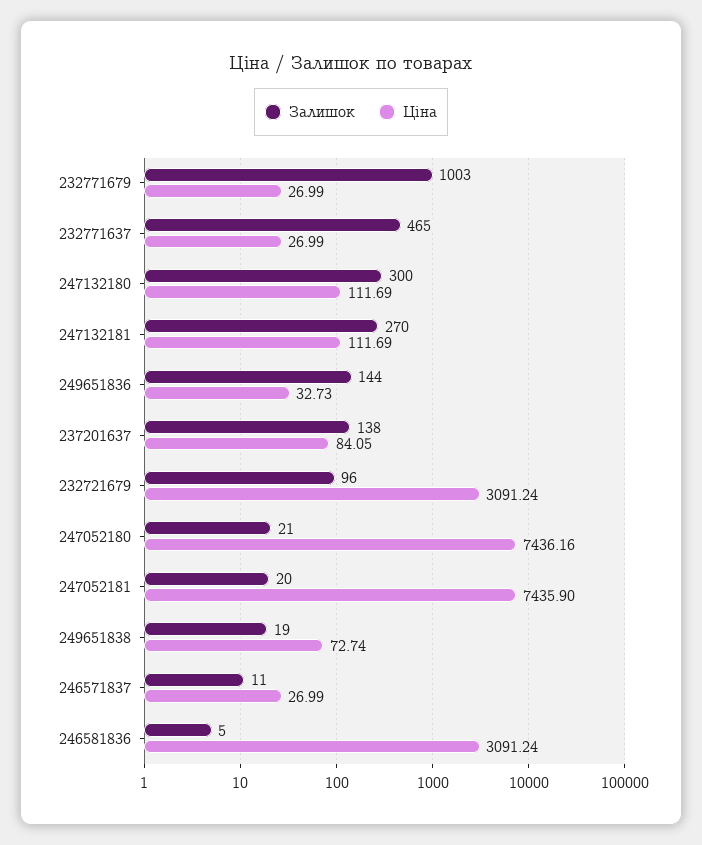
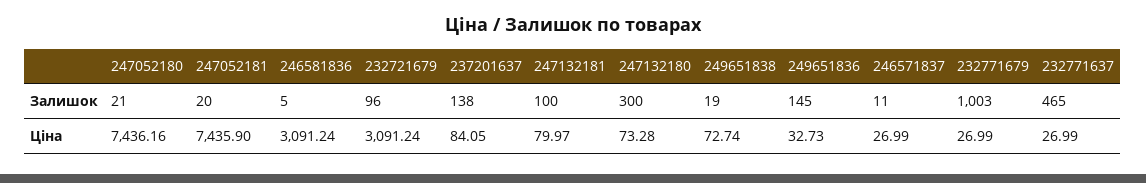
Ціна, 247132180: 111.69 -> 73.28
Залишок, 247132181: 270 -> 100
Ціна, 247132181: 111.69 -> 79.97
Залишок, 249651836: 144 -> 145

